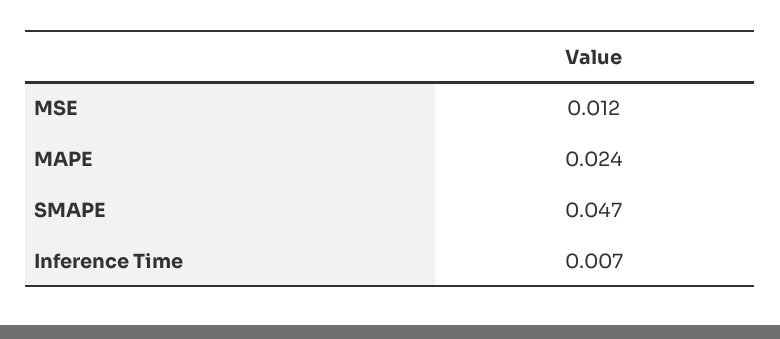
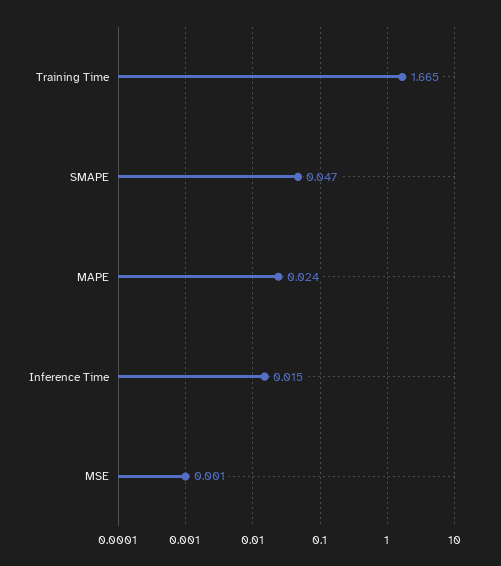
MSE: 0.012 -> 0.001
Inference Time: 0.007 -> 0.015
Training Time: none -> 1.665

